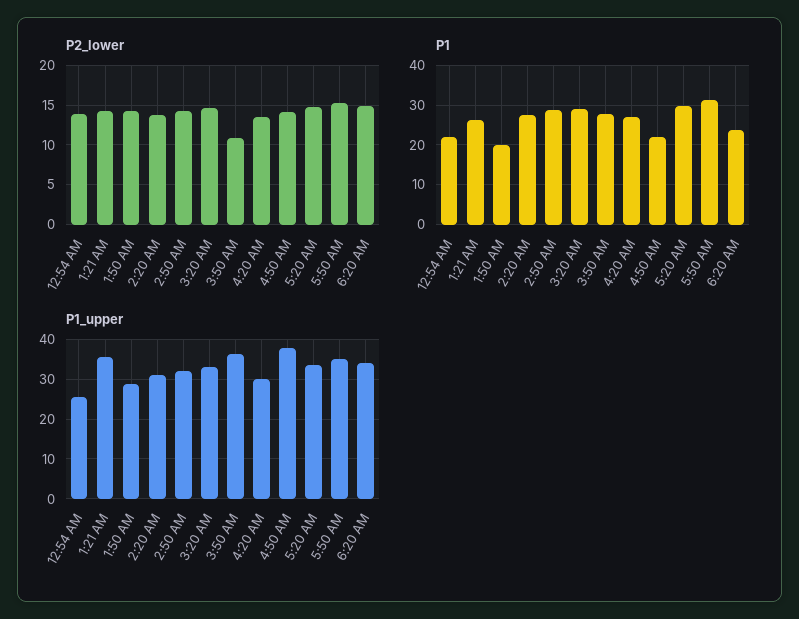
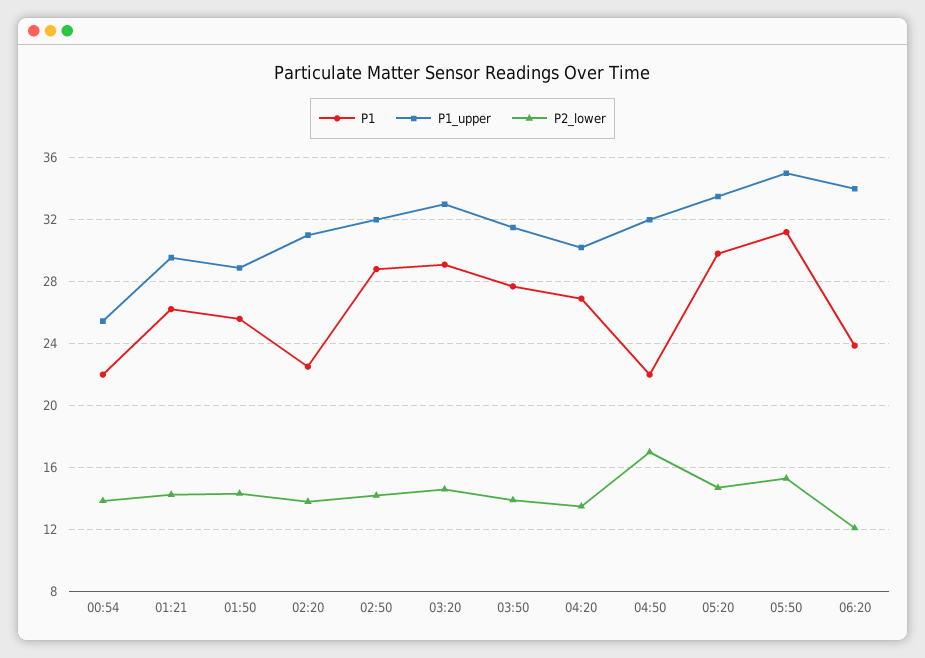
P2_lower, 3:50 AM: 11 -> 14
P2_lower, 4:50 AM: 14 -> 17
P2_lower, 6:20 AM: 15 -> 12
P1, 1:50 AM: 20 -> 25.5
P1, 2:20 AM: 28 -> 22.5
P1_upper, 1:21 AM: 36 -> 29.5
P1_upper, 3:50 AM: 36 -> 31.5
P1_upper, 4:50 AM: 38 -> 32

